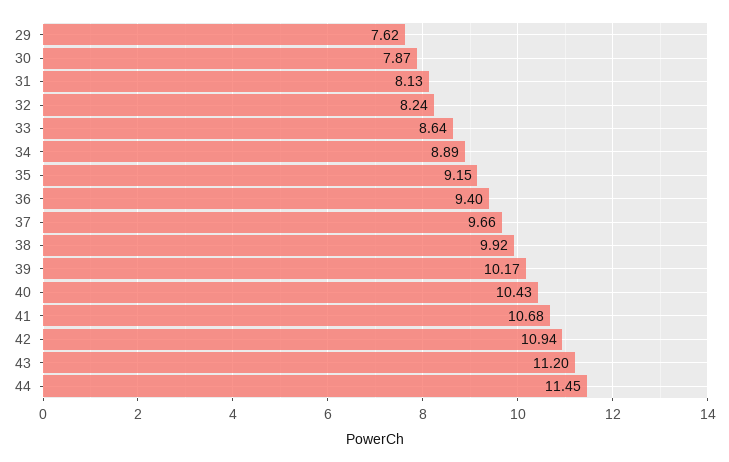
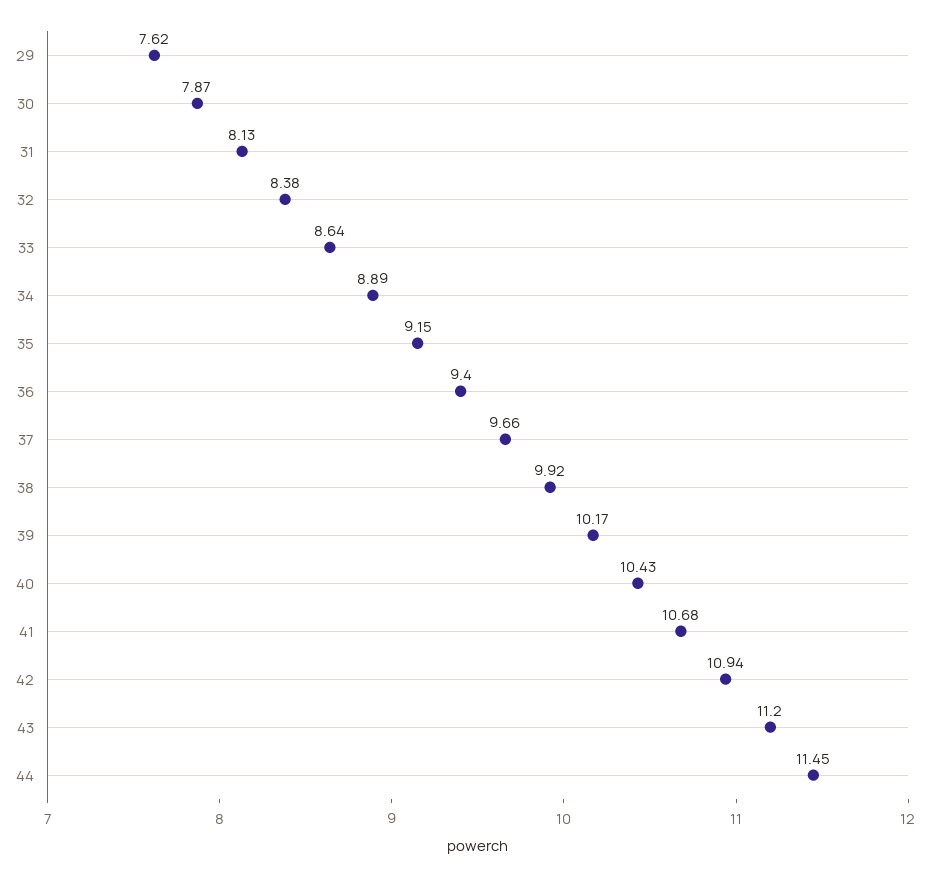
32: 8.24 -> 8.38

